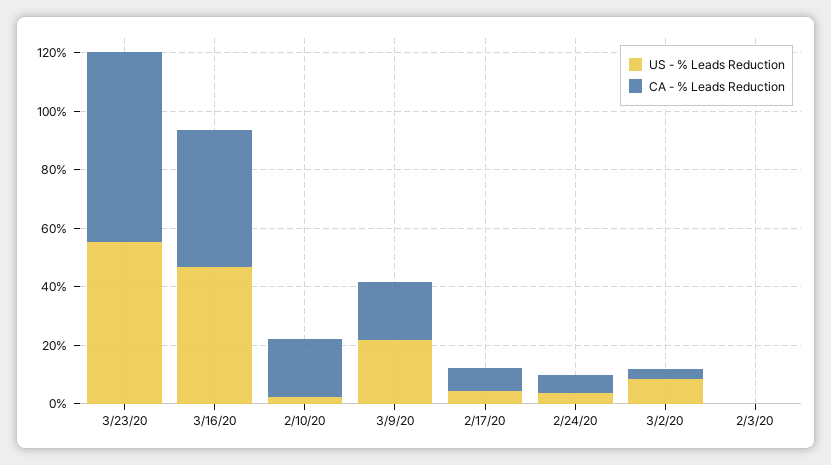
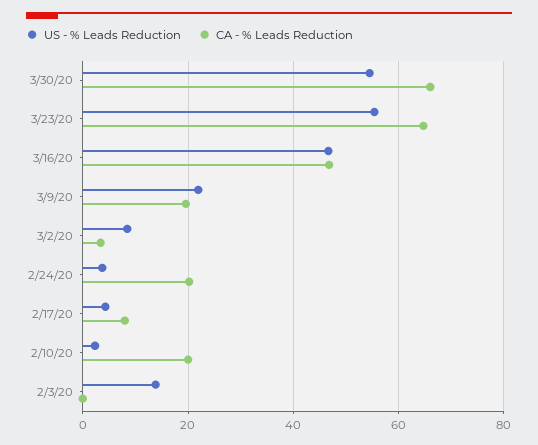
CA - % Leads Reduction, 2/24/20: 5 -> 20
US - % Leads Reduction, 2/3/20: 0 -> 14
US - % Leads Reduction, 3/30/20: none -> 54
CA - % Leads Reduction, 3/30/20: none -> 66

